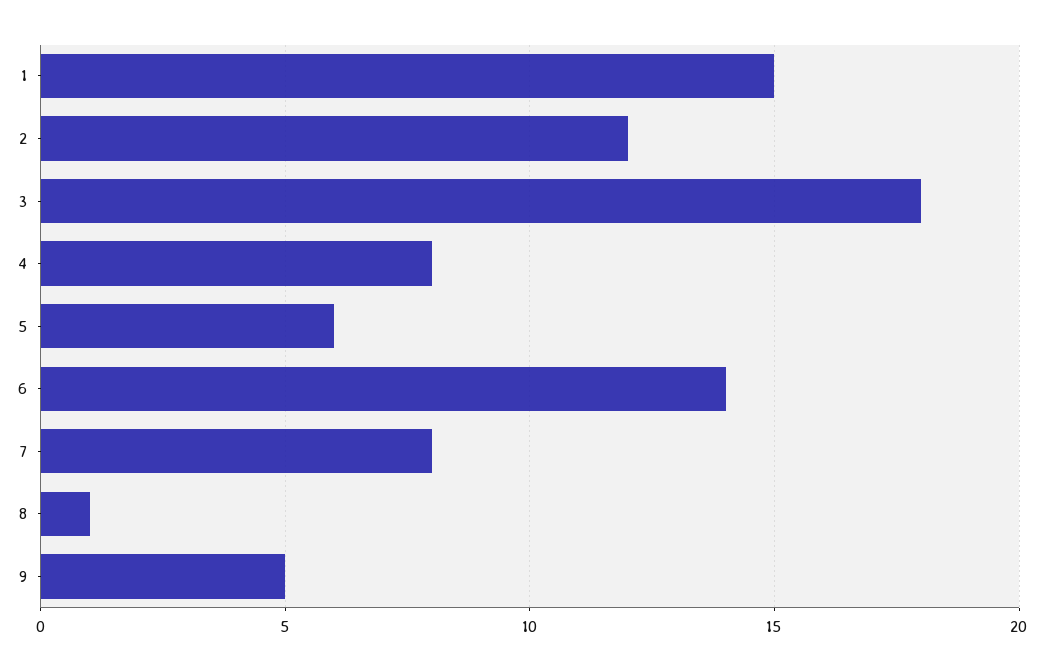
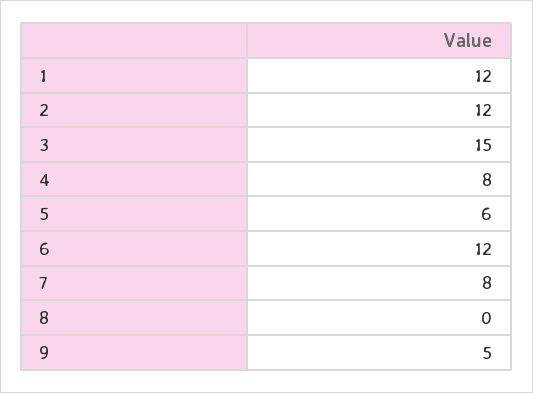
1: 15 -> 12
3: 18 -> 15
6: 14 -> 12
8: 1 -> 0

